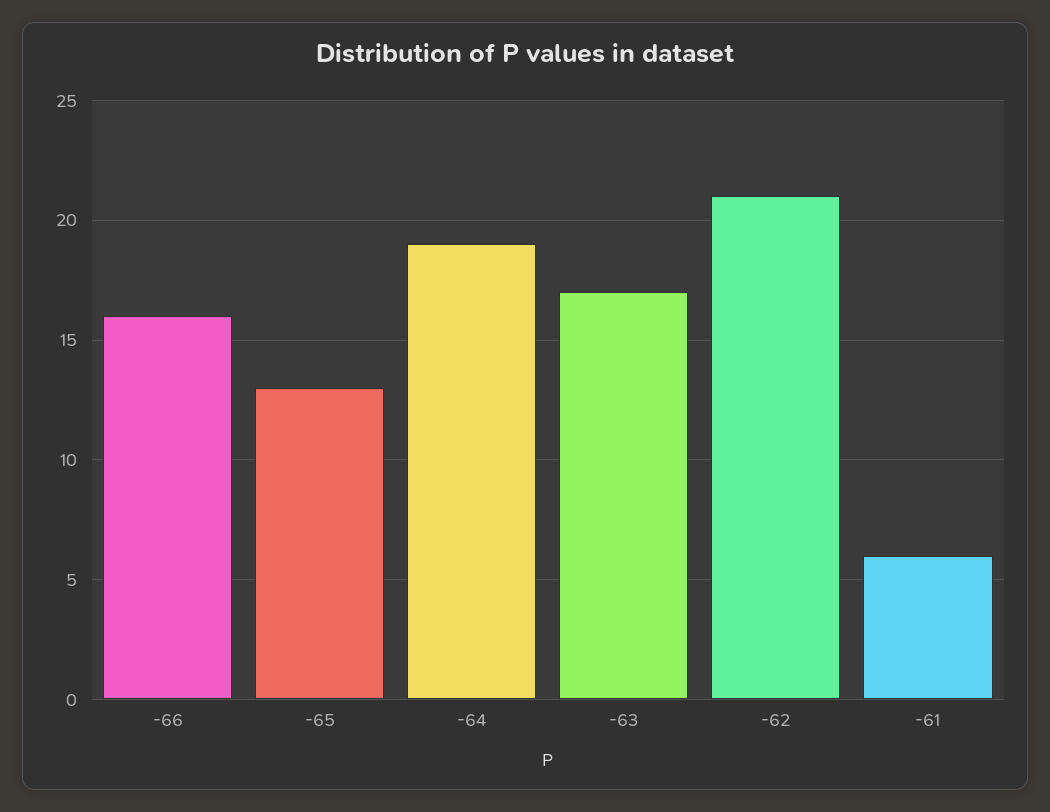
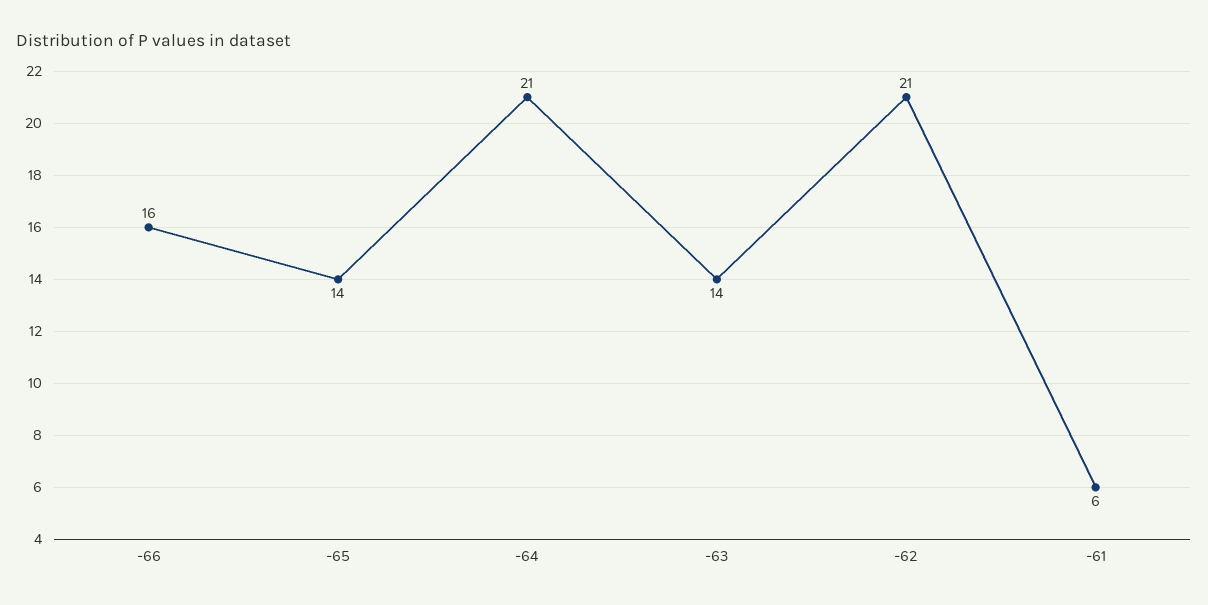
-65: 13 -> 14
-64: 19 -> 21
-63: 17 -> 14

